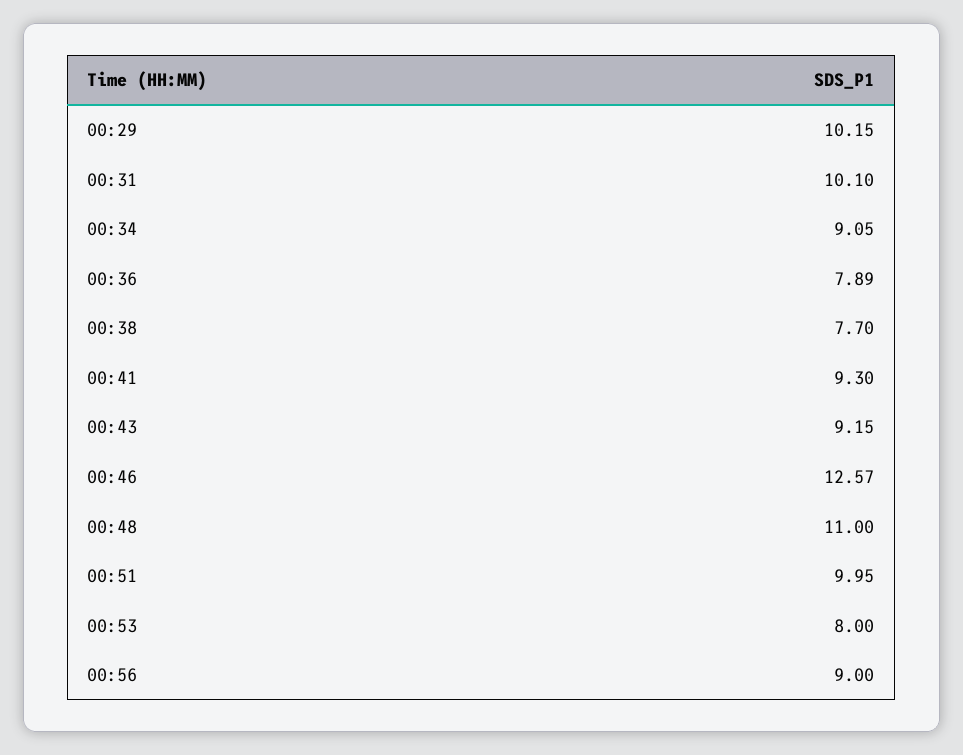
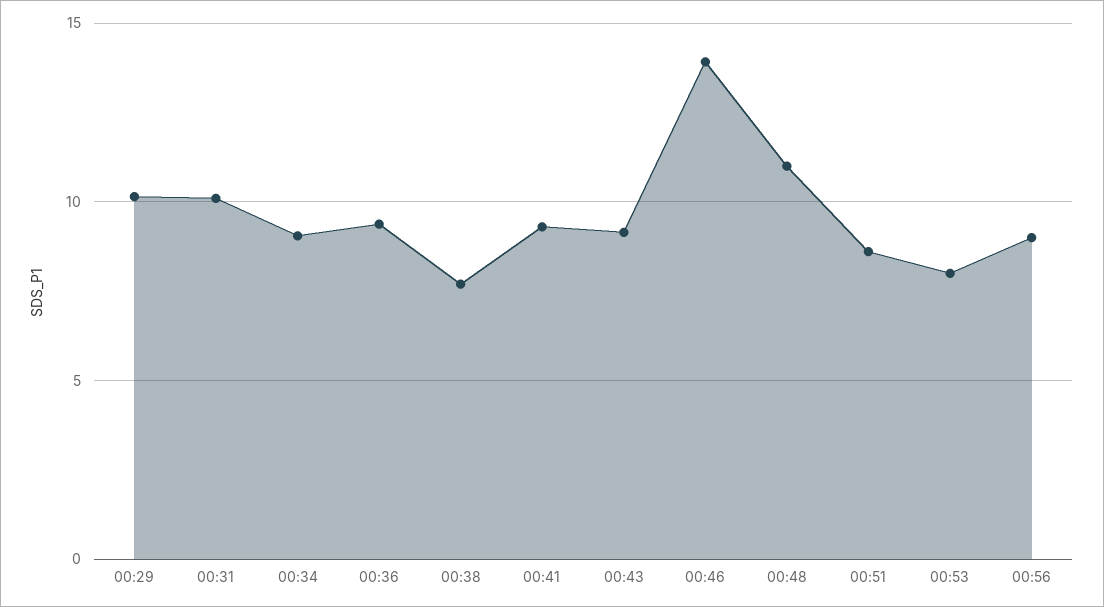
00:36: 7.89 -> 9.5
00:46: 12.57 -> 14
00:51: 9.95 -> 8.5

